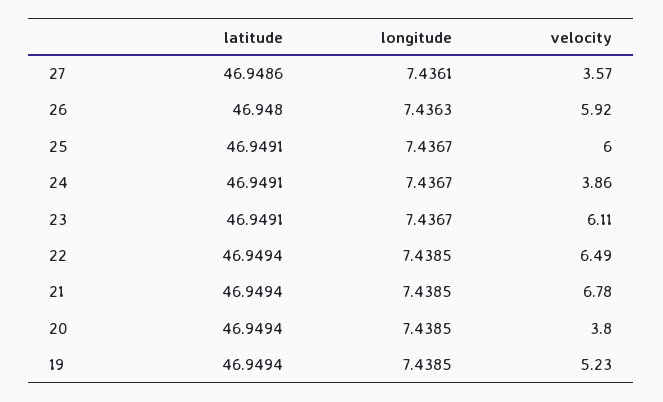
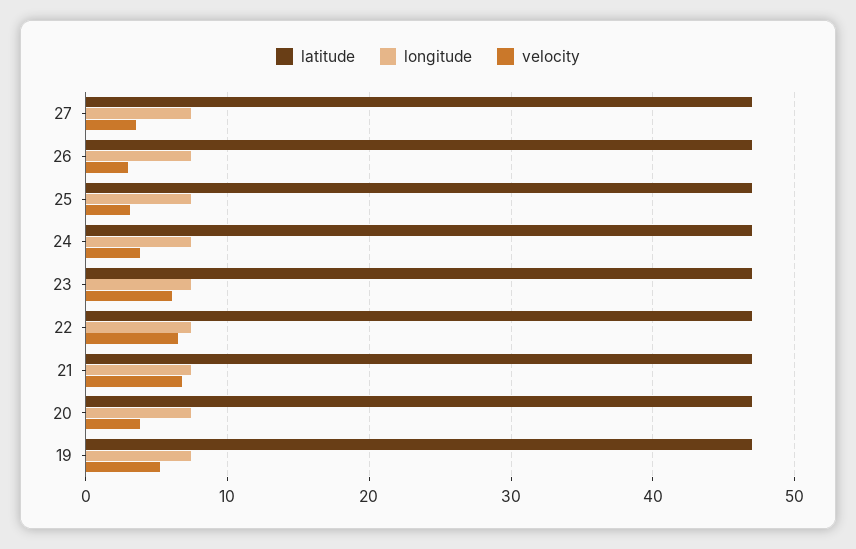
velocity, 26: 5.92 -> 3
velocity, 25: 6 -> 3

